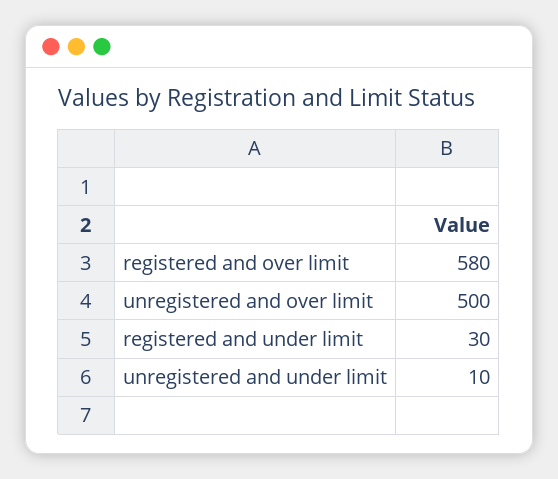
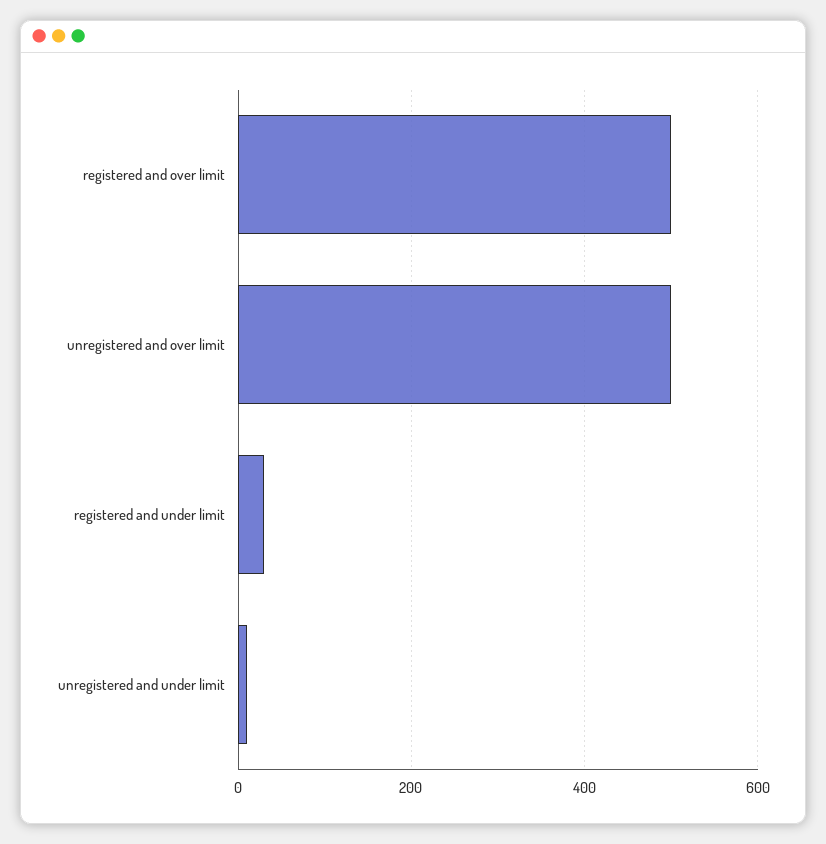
registered and over limit: 580 -> 500

